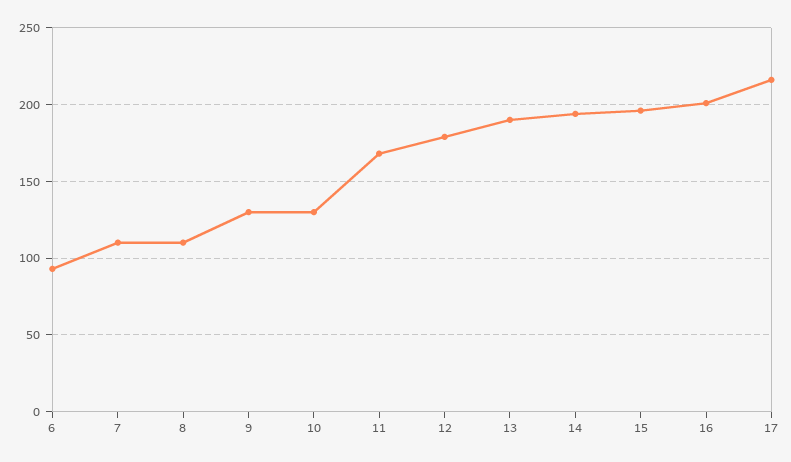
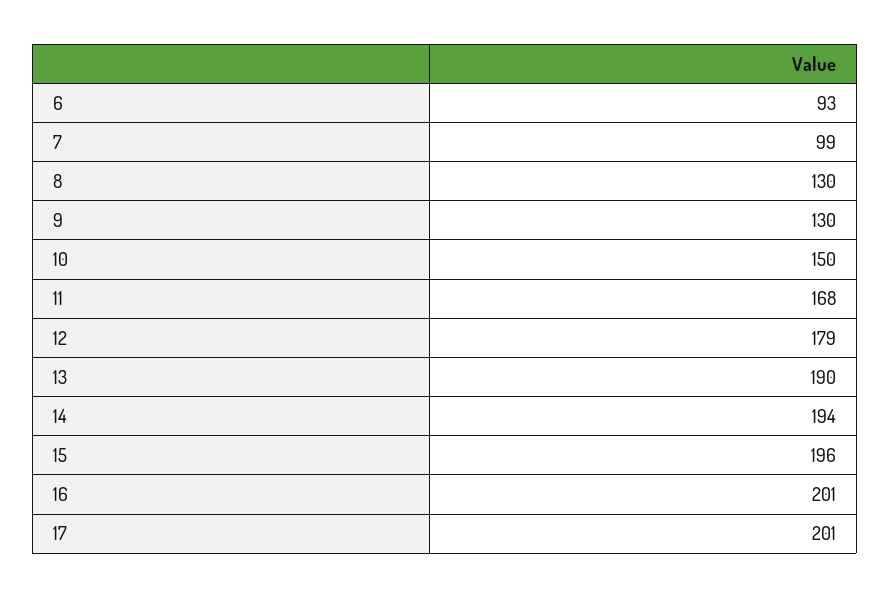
7: 110 -> 99
8: 110 -> 130
10: 130 -> 150
17: 215 -> 201

